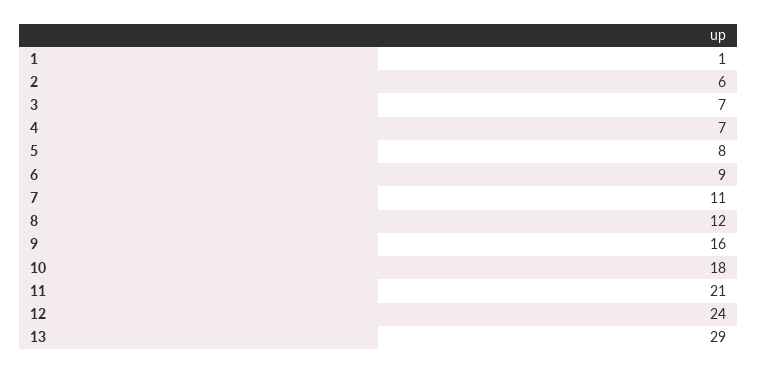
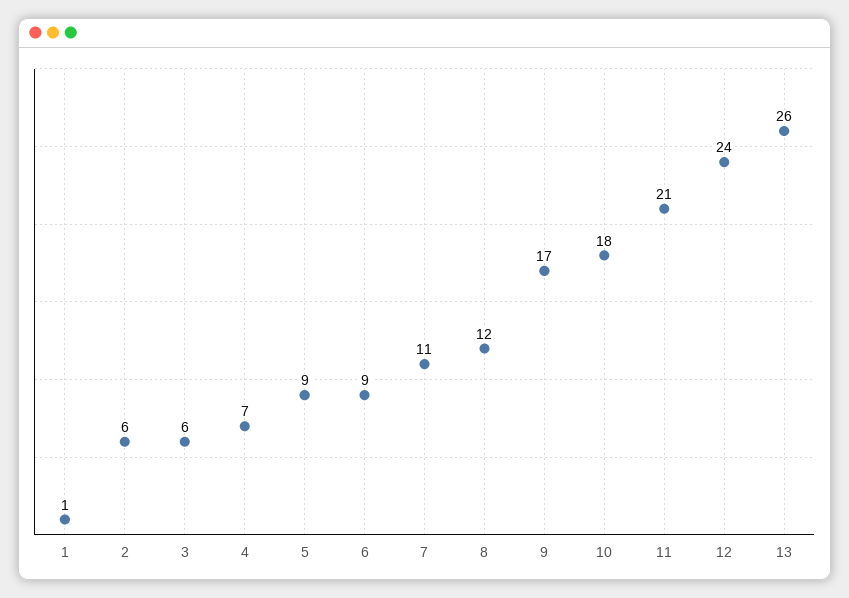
3: 7 -> 6
5: 8 -> 9
9: 16 -> 17
13: 29 -> 26

